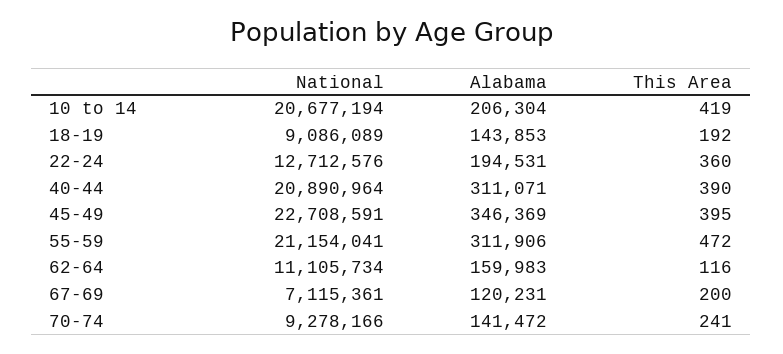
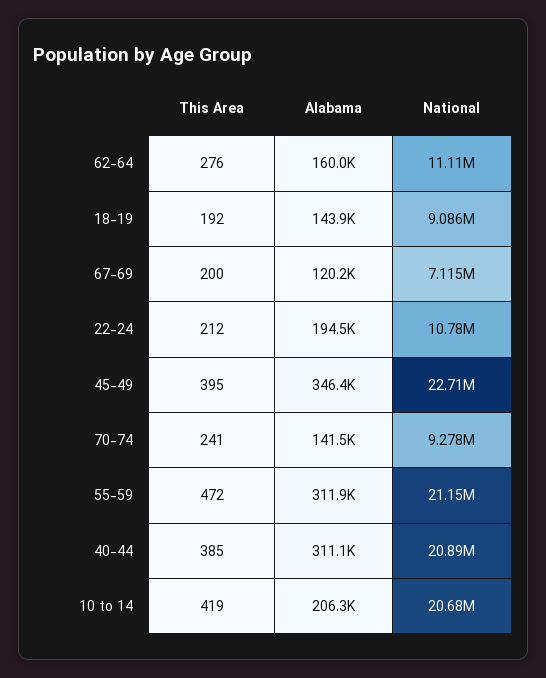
National, 22-24: 12712576 -> 10780000
This Area, 22-24: 360 -> 212
This Area, 40-44: 390 -> 385
This Area, 62-64: 116 -> 276

